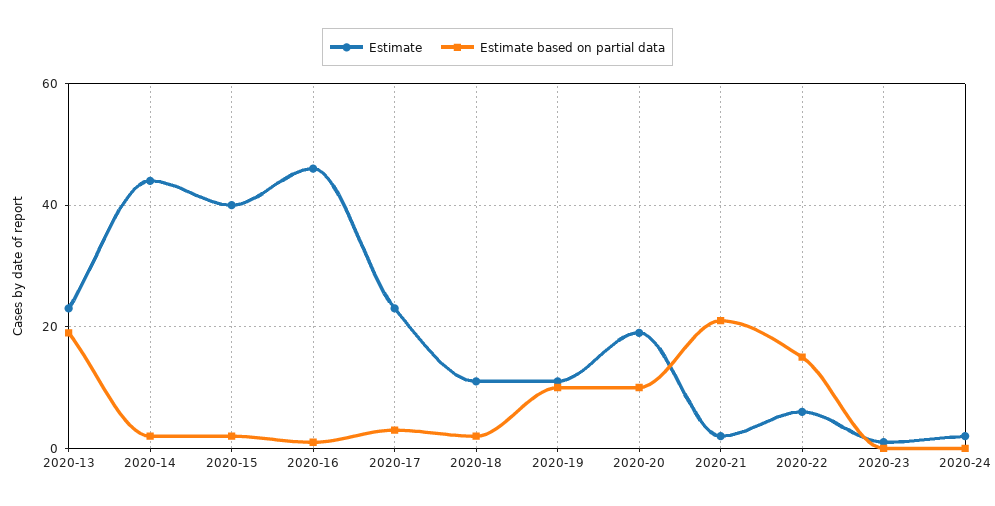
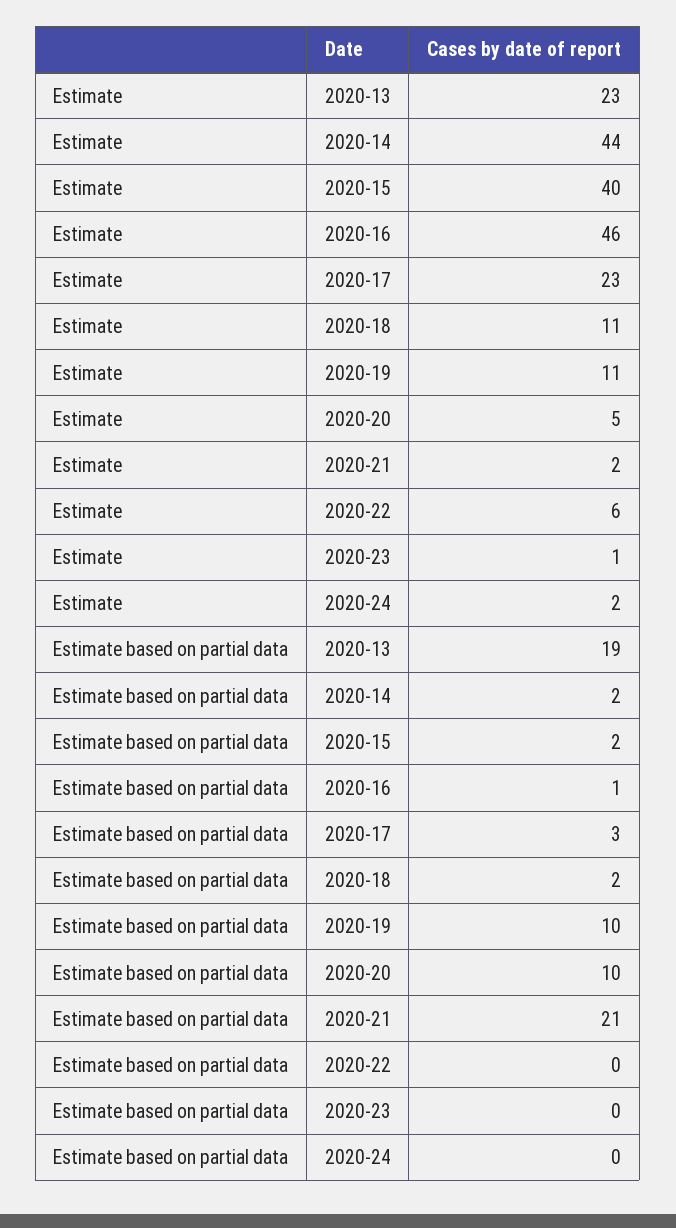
Estimate, 2020-20: 20 -> 5
Estimate based on partial data, 2020-22: 15 -> 0

